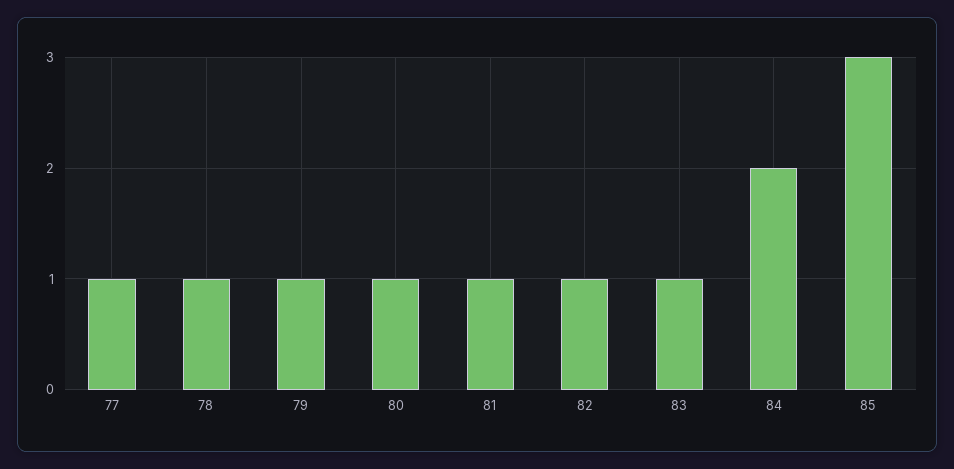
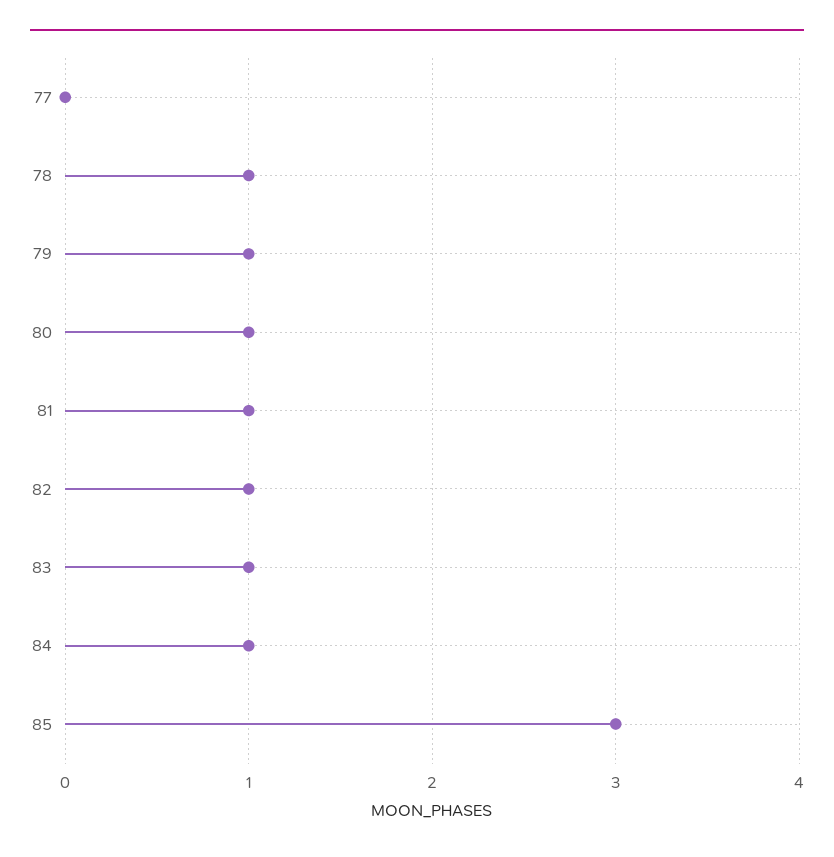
77: 1 -> 0
84: 2 -> 1

